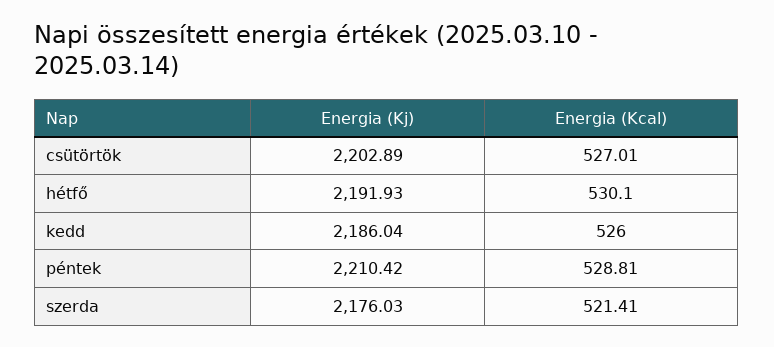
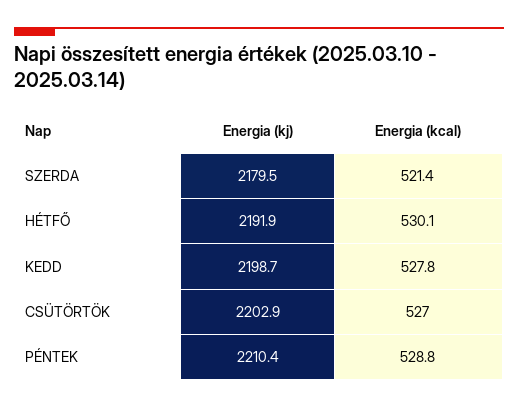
Energia (Kj), kedd: 2186.04 -> 2198.7
Energia (Kcal), kedd: 526 -> 527.8
Energia (Kj), szerda: 2176.03 -> 2179.5

